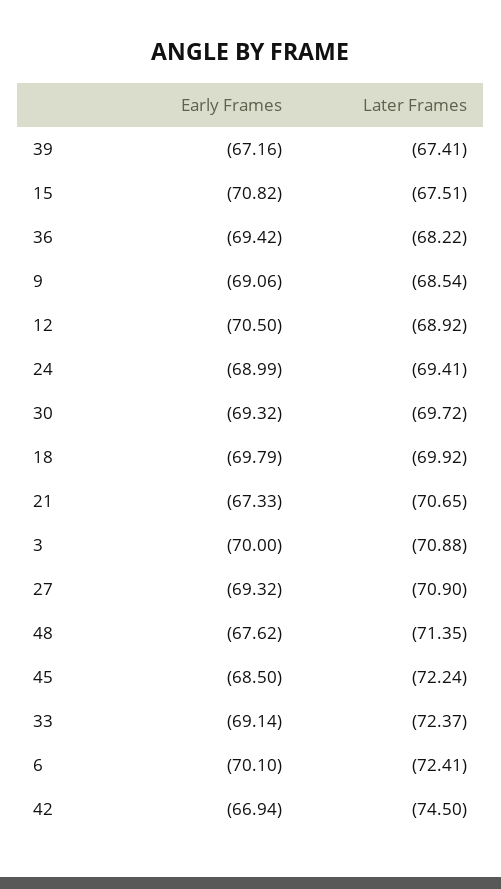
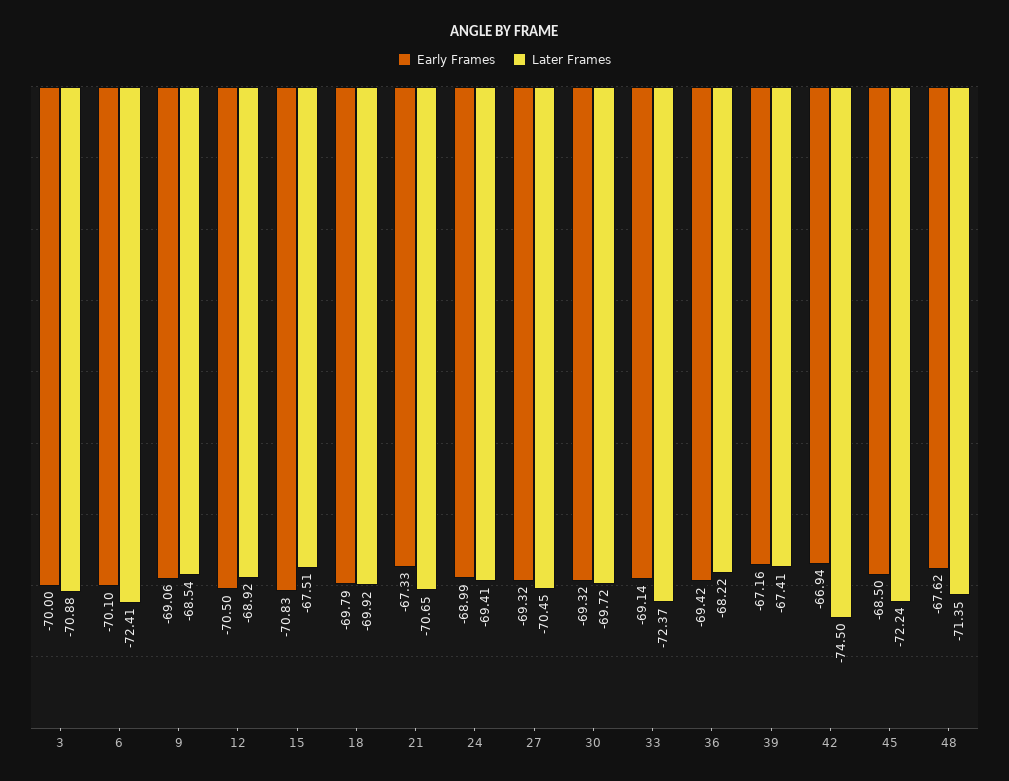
Early Frames, 15: -70.82 -> -70.83
Later Frames, 27: -70.9 -> -70.45

